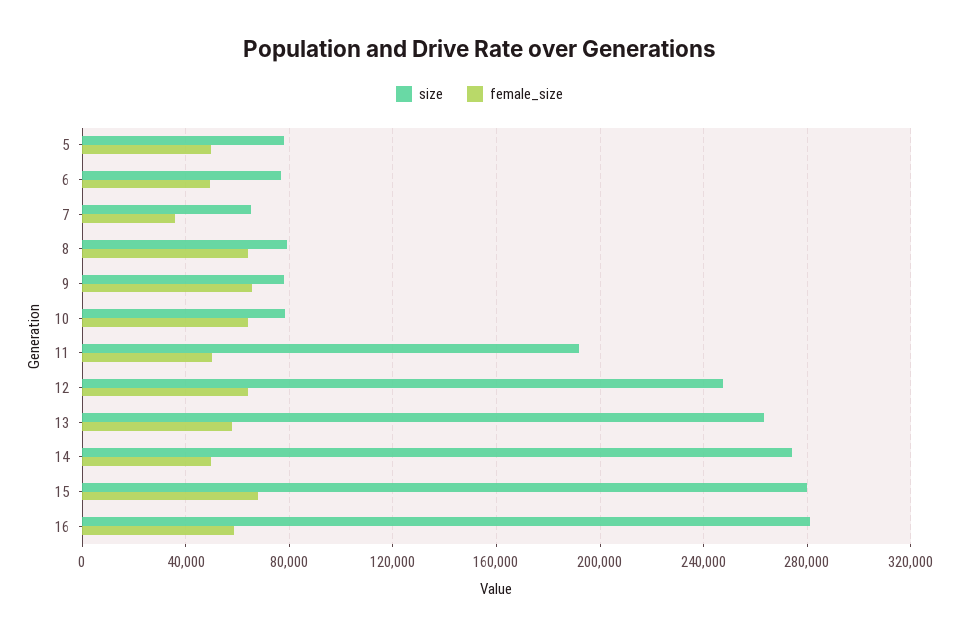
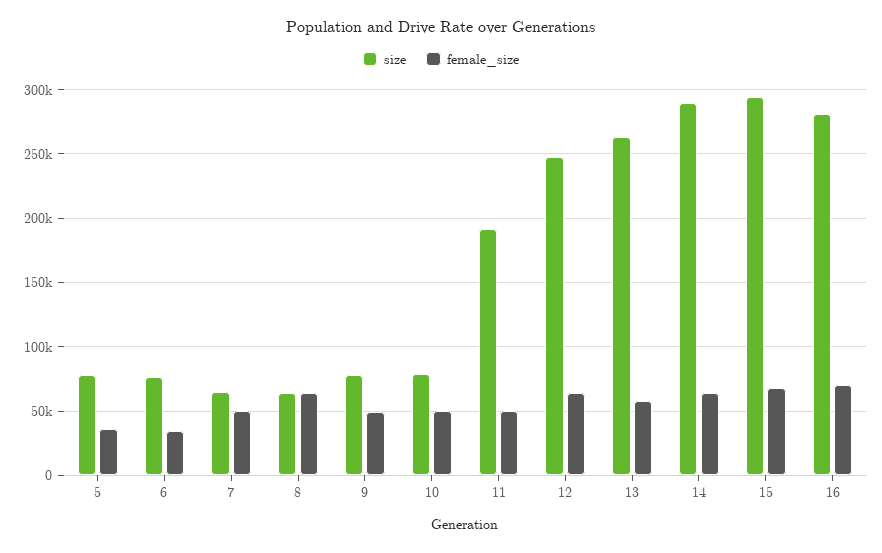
female_size, 5: 50000 -> 35000
female_size, 6: 50000 -> 35000
female_size, 7: 35000 -> 50000
size, 8: 80000 -> 65000
female_size, 9: 65000 -> 50000
female_size, 10: 65000 -> 50000
size, 14: 275000 -> 290000
female_size, 14: 50000 -> 65000
size, 15: 280000 -> 295000
female_size, 16: 60000 -> 70000

